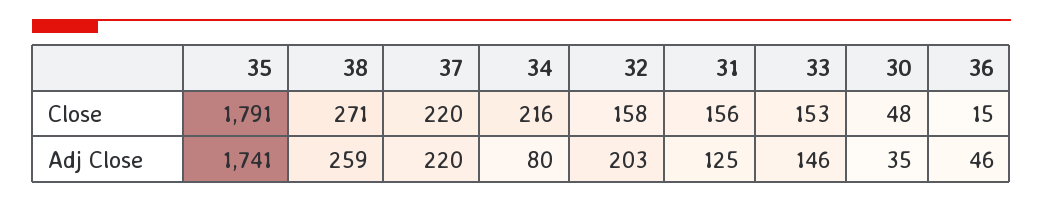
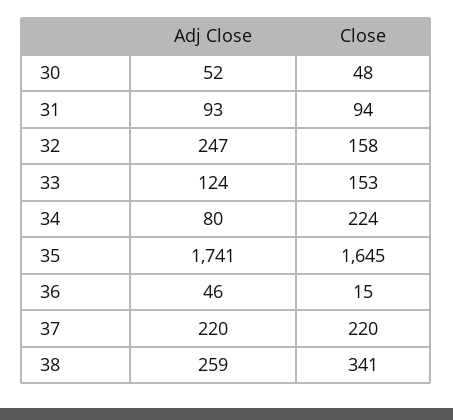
35, Close: 1791 -> 1645
38, Close: 271 -> 341
34, Close: 216 -> 224
31, Close: 156 -> 94
32, Adj Close: 203 -> 247
31, Adj Close: 125 -> 93
33, Adj Close: 146 -> 124
30, Adj Close: 35 -> 52

